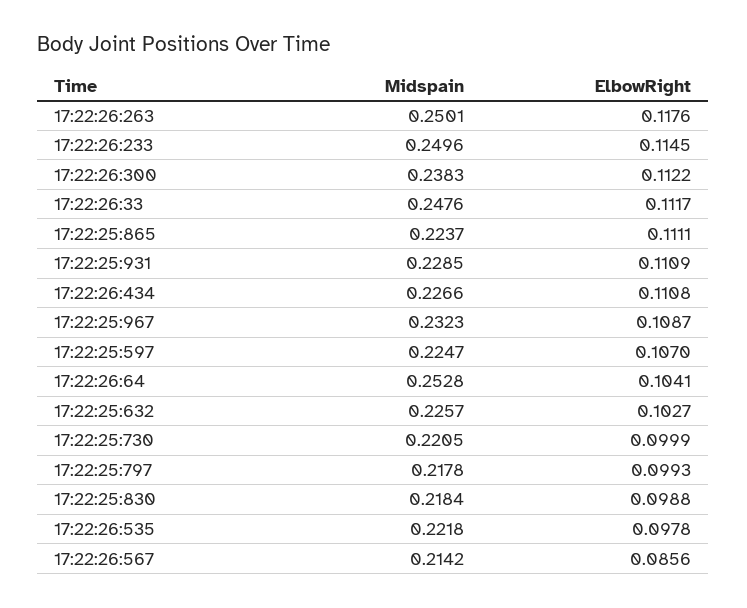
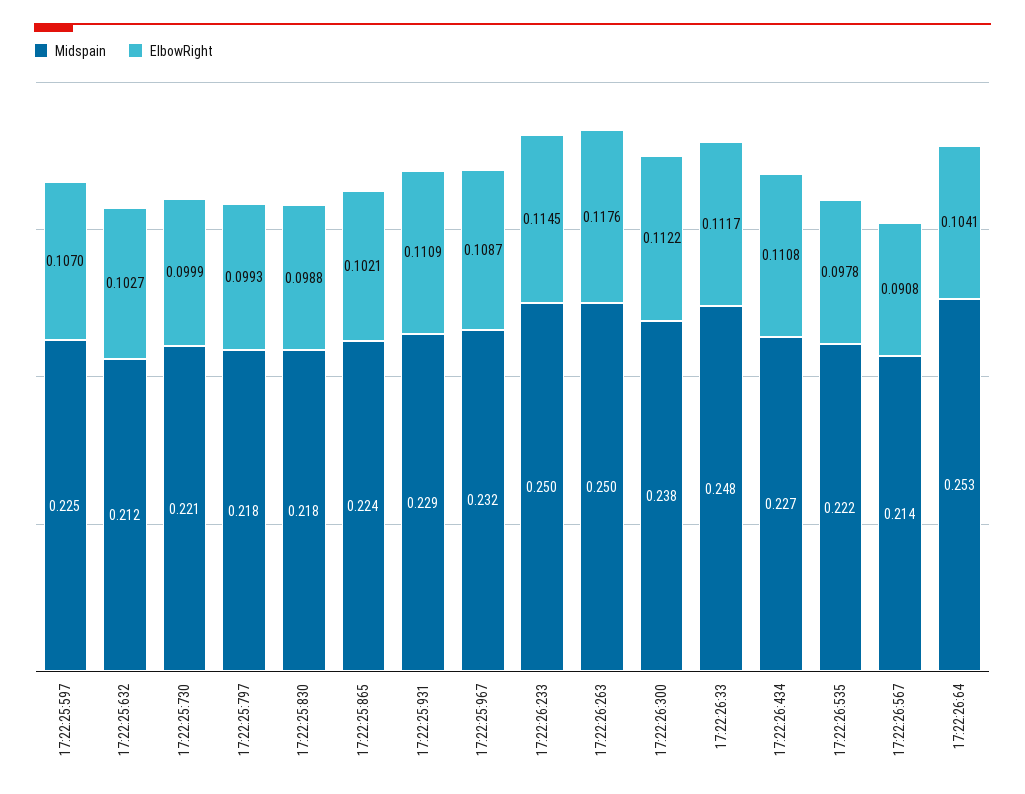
ElbowRight, 17:22:25:865: 0.1111 -> 0.1021
Midspain, 17:22:25:632: 0.2257 -> 0.212
ElbowRight, 17:22:26:567: 0.0856 -> 0.0908

